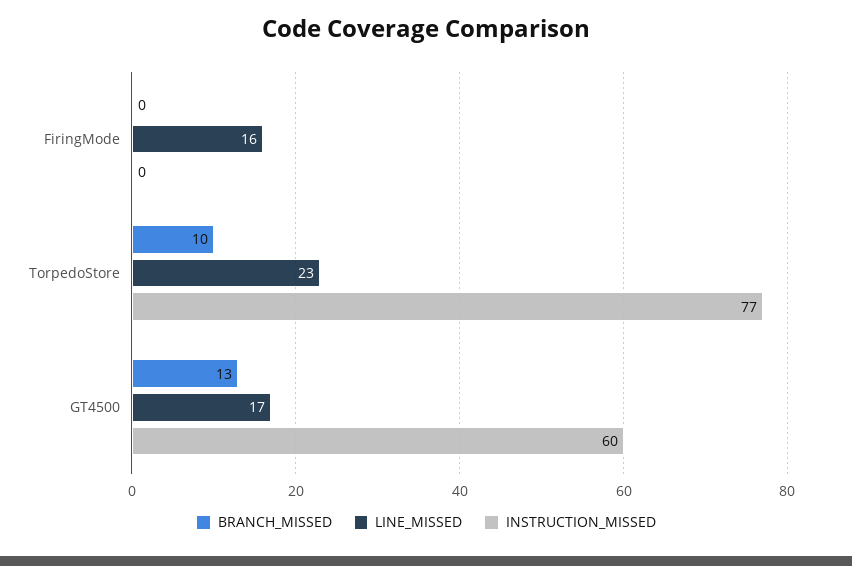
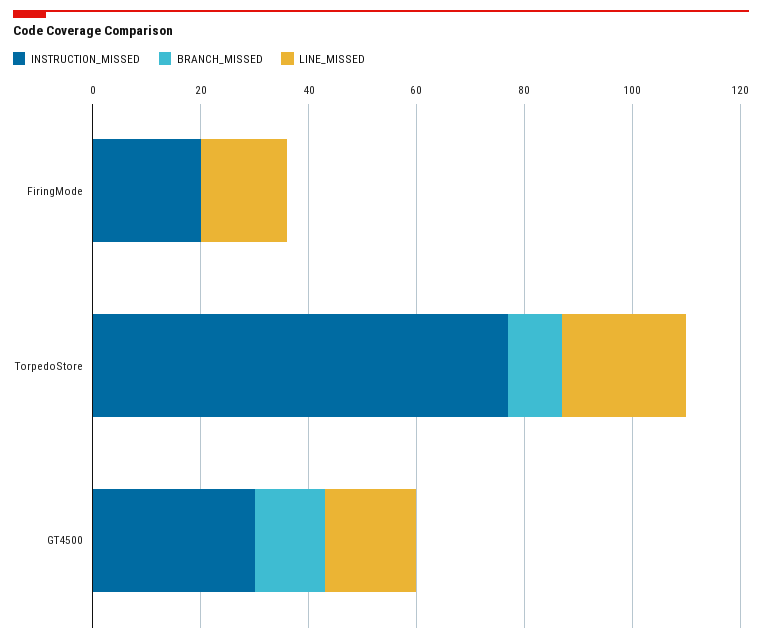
INSTRUCTION_MISSED, FiringMode: 0 -> 20
INSTRUCTION_MISSED, GT4500: 60 -> 30

